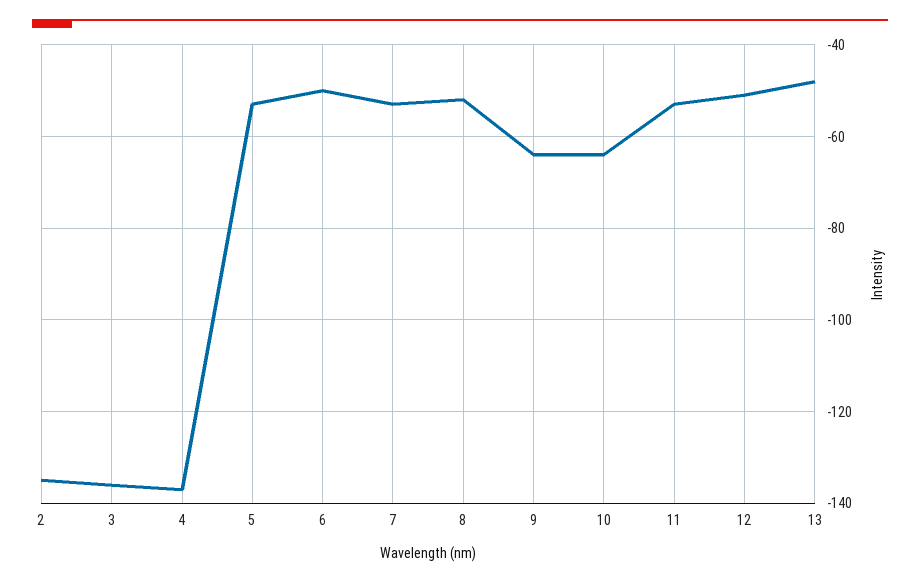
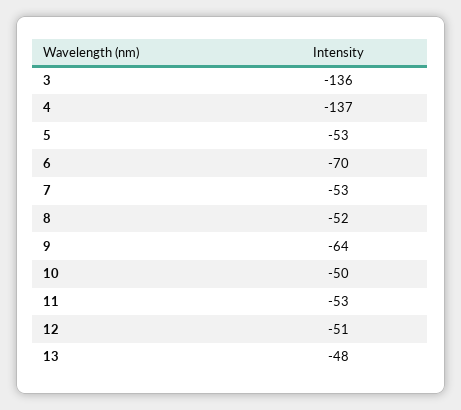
2: -135 -> none
6: -50 -> -70
10: -65 -> -50

